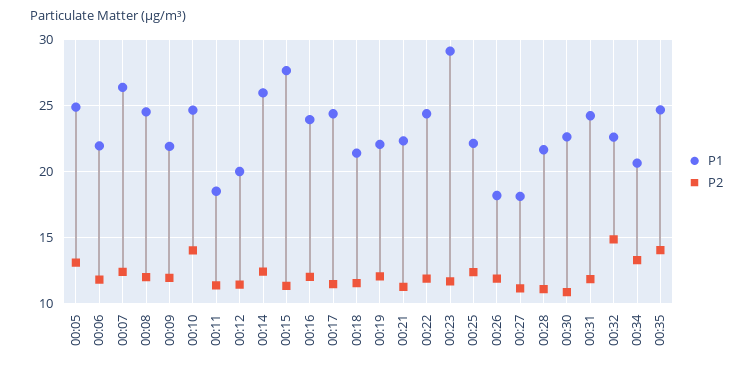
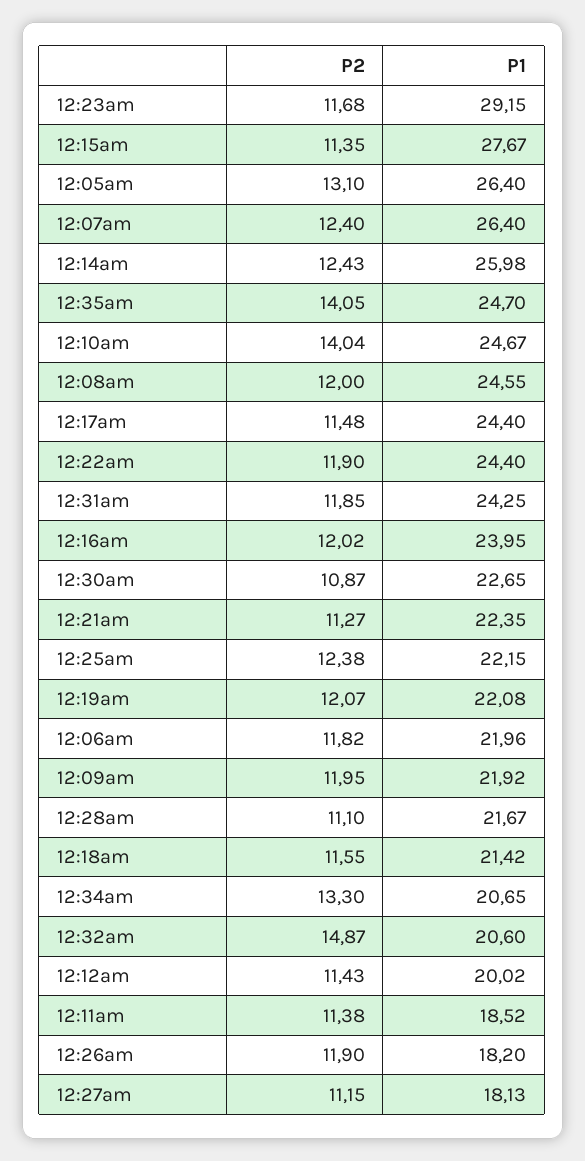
P1, 00:05: 25 -> 26.4
P1, 00:32: 22.5 -> 20.6

